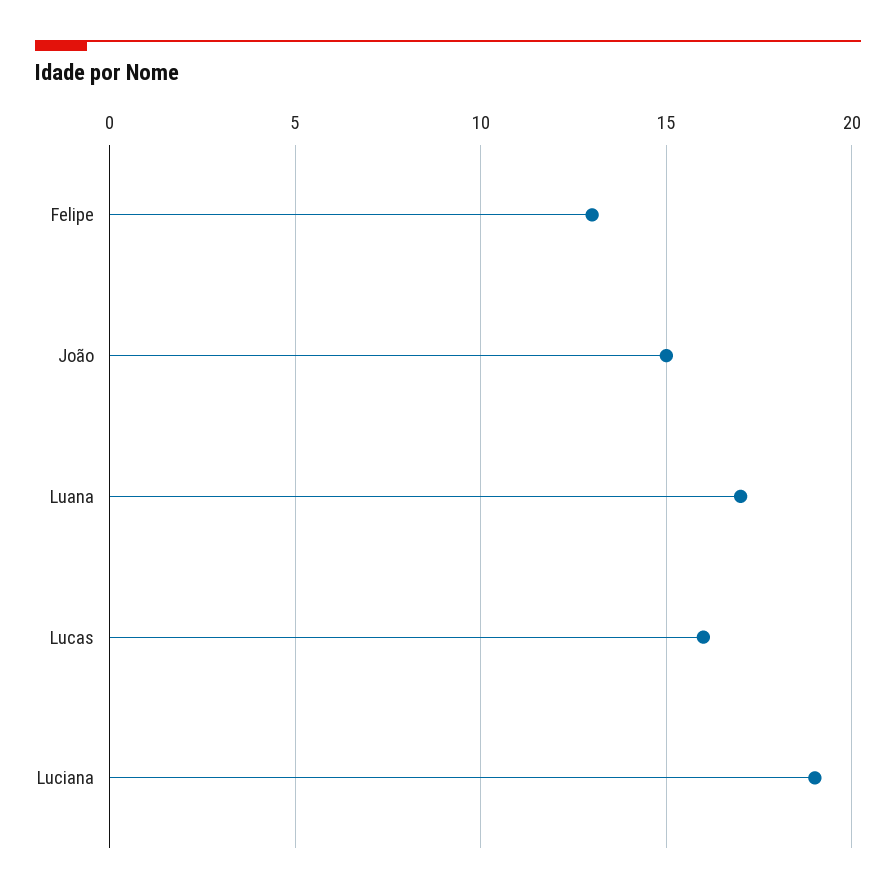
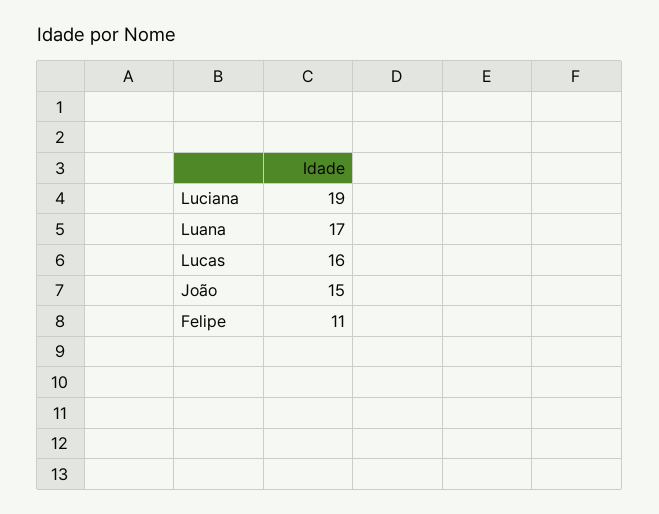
Felipe: 13 -> 11

